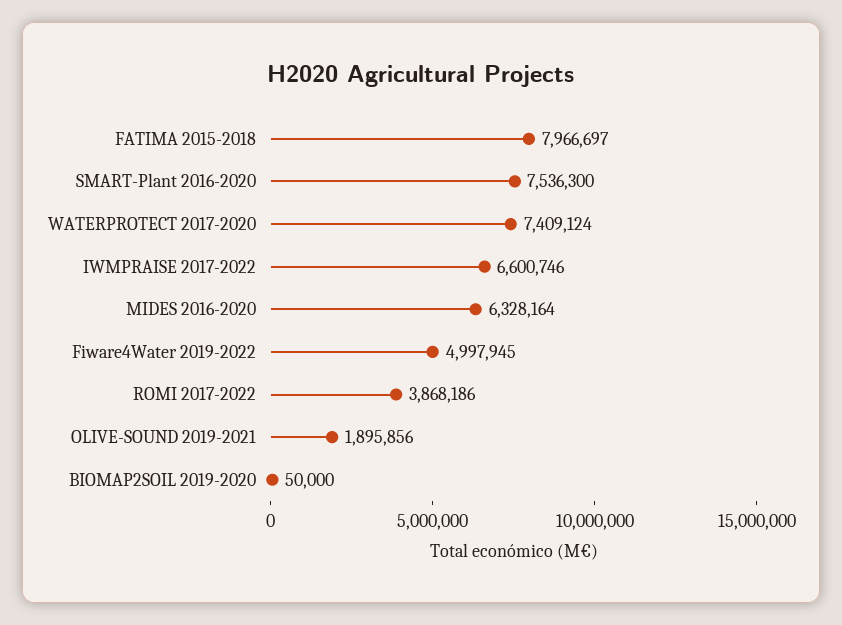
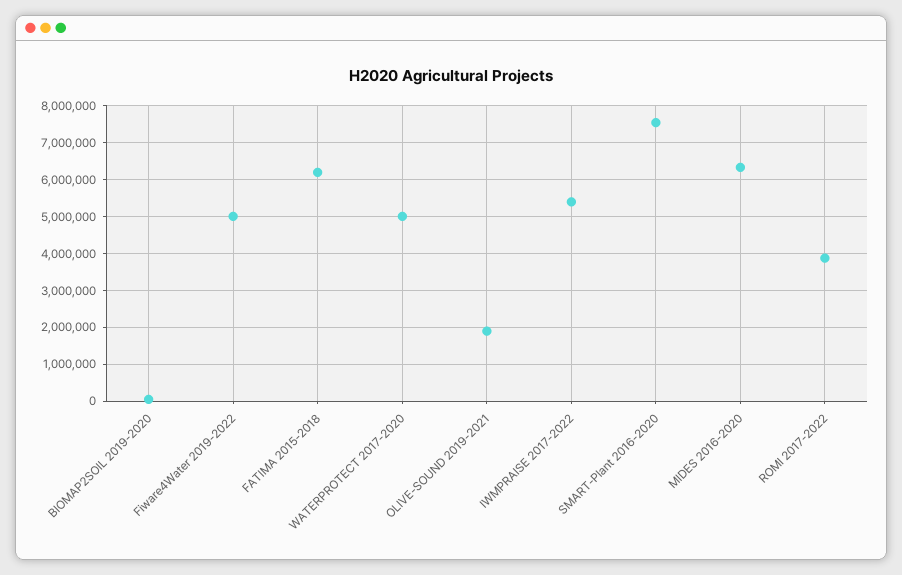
FATIMA 2015-2018: 7966697 -> 6200000
WATERPROTECT 2017-2020: 7409124 -> 5000000
IWMPRAISE 2017-2022: 6600746 -> 5400000

